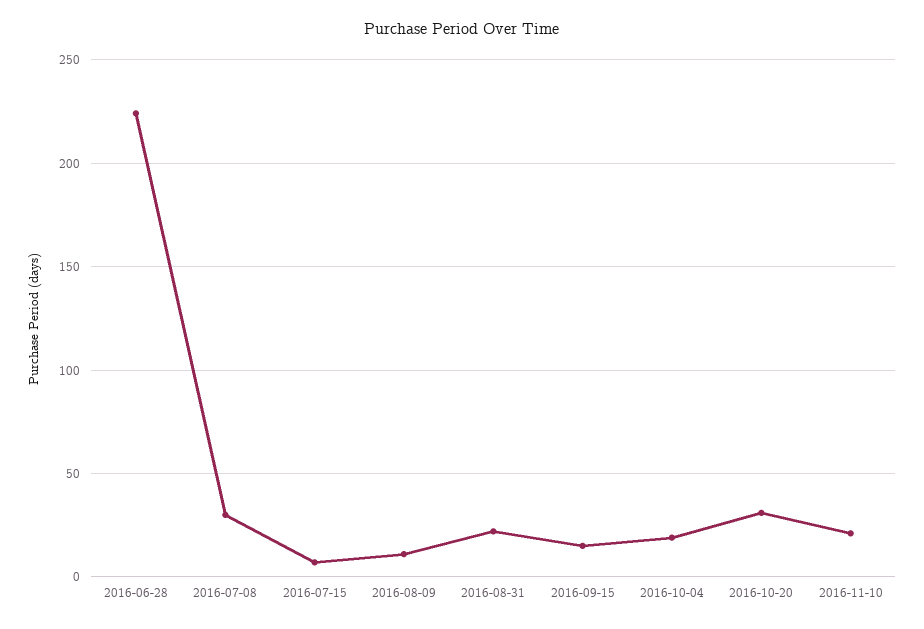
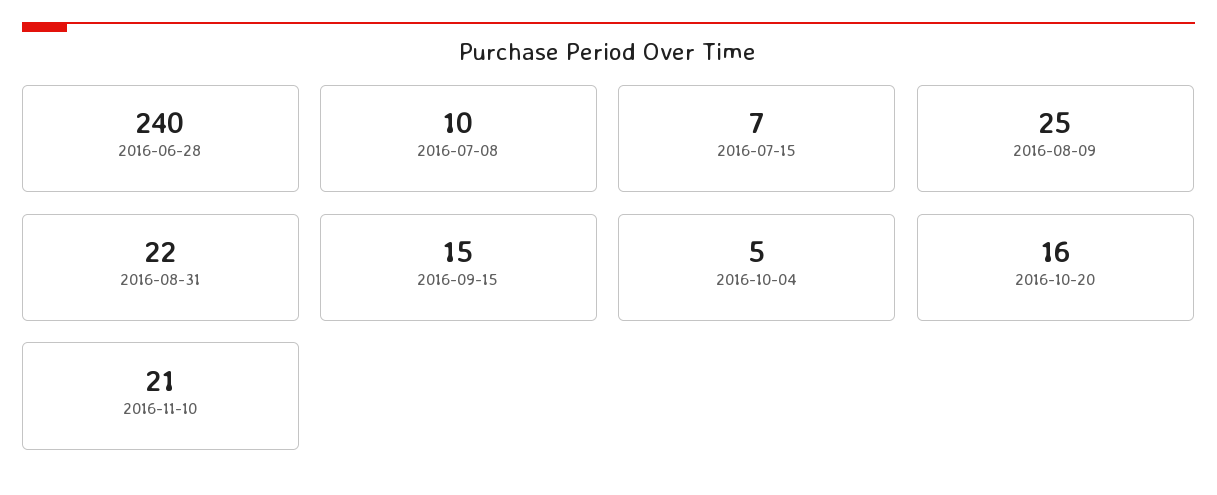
2016-06-28: 225 -> 240
2016-07-08: 30 -> 10
2016-08-09: 10 -> 25
2016-10-04: 20 -> 5
2016-10-20: 30 -> 16

